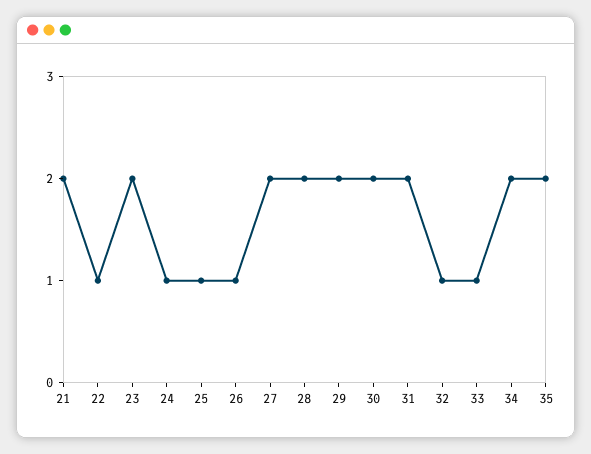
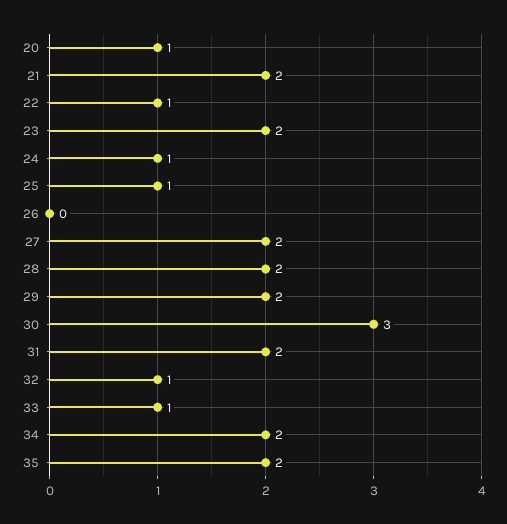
26: 1 -> 0
30: 2 -> 3
20: none -> 1

